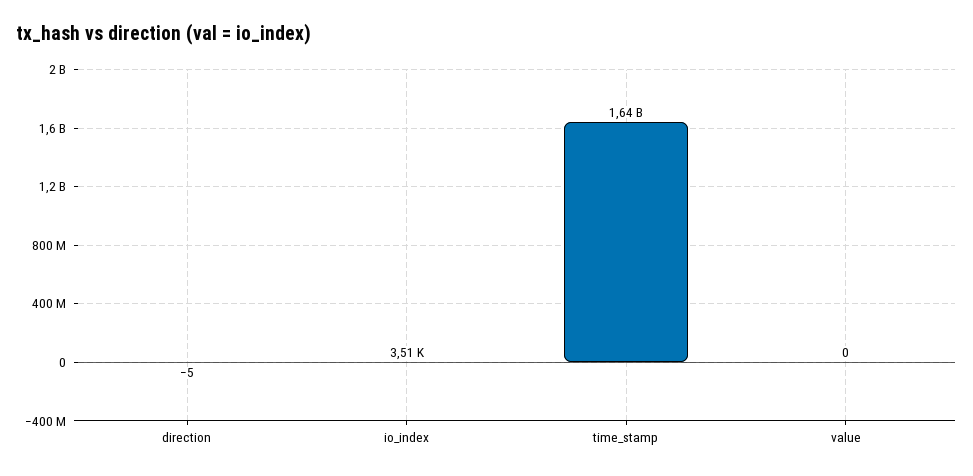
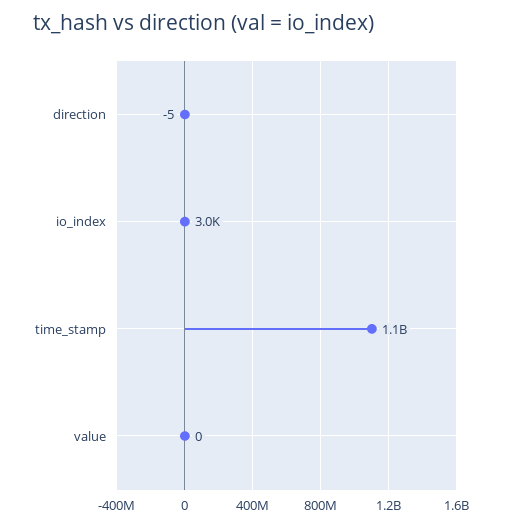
io_index: 3510 -> 3000
time_stamp: 1640000000 -> 1100000000

